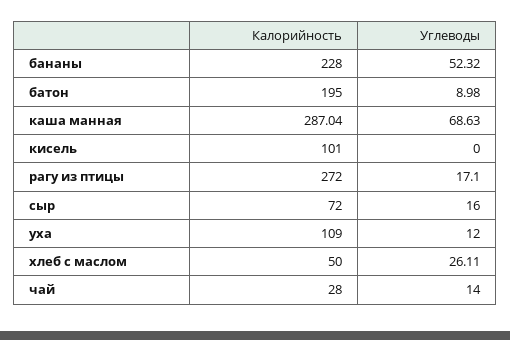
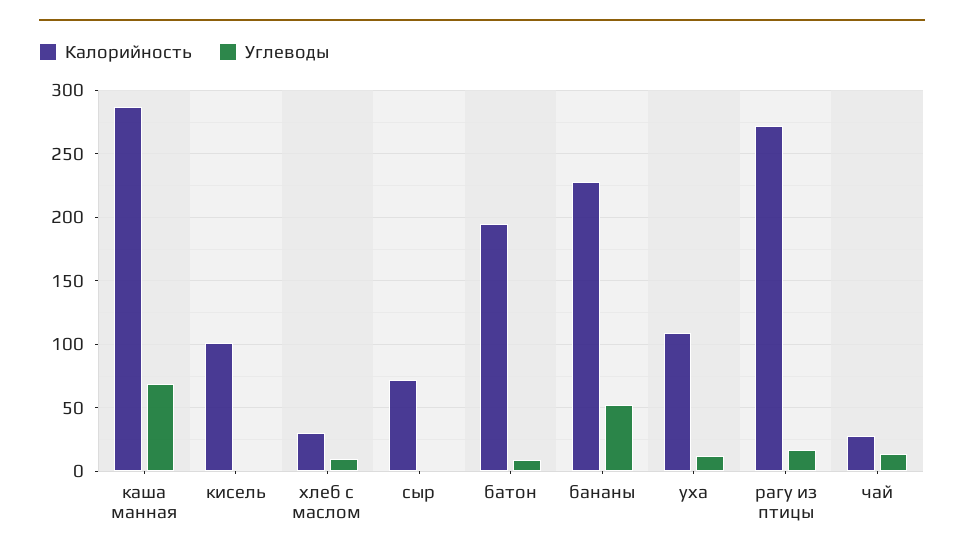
Углеводы, сыр: 16 -> 0
Калорийность, хлеб с маслом: 50 -> 30
Углеводы, хлеб с маслом: 26.11 -> 10

